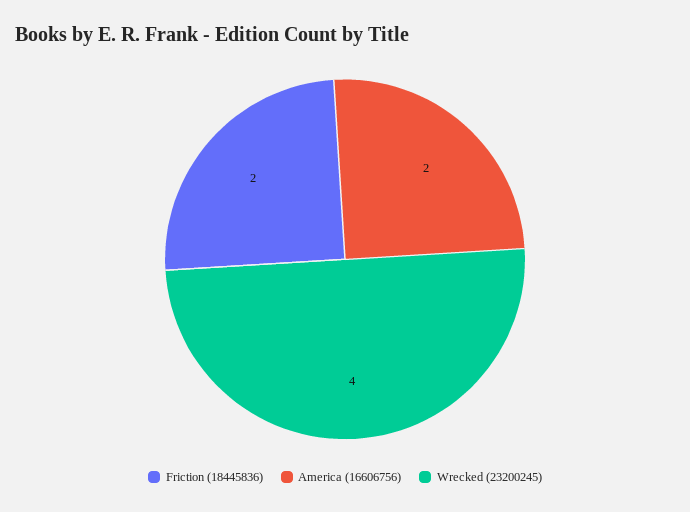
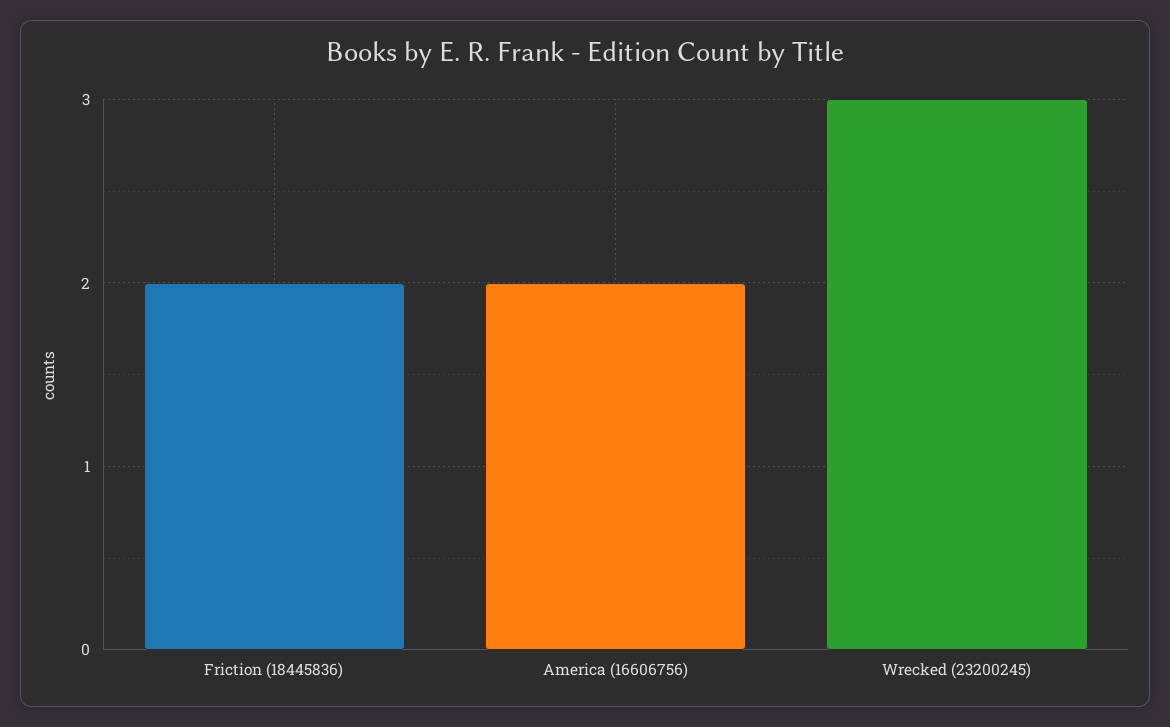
Wrecked (23200245): 4 -> 3

